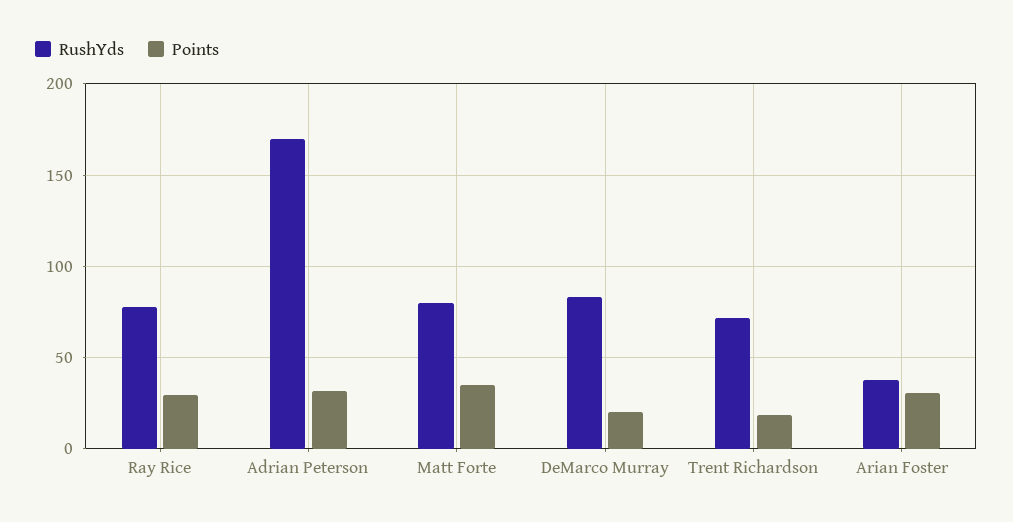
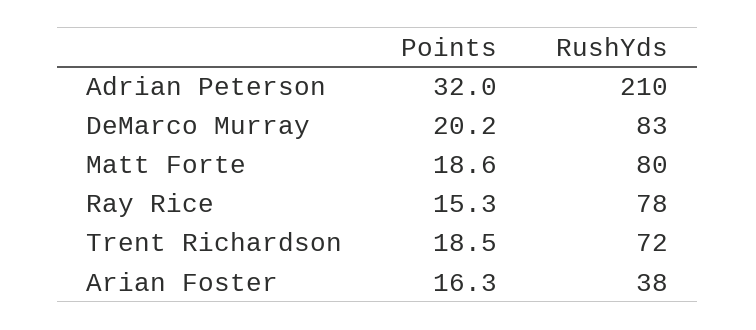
Points, Ray Rice: 30 -> 15.3
RushYds, Adrian Peterson: 170 -> 210
Points, Matt Forte: 35 -> 18.6
Points, Arian Foster: 30 -> 16.3

